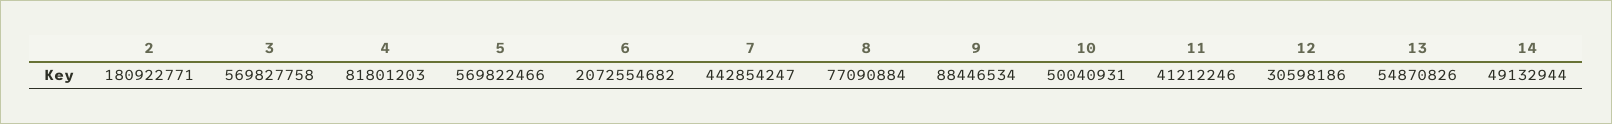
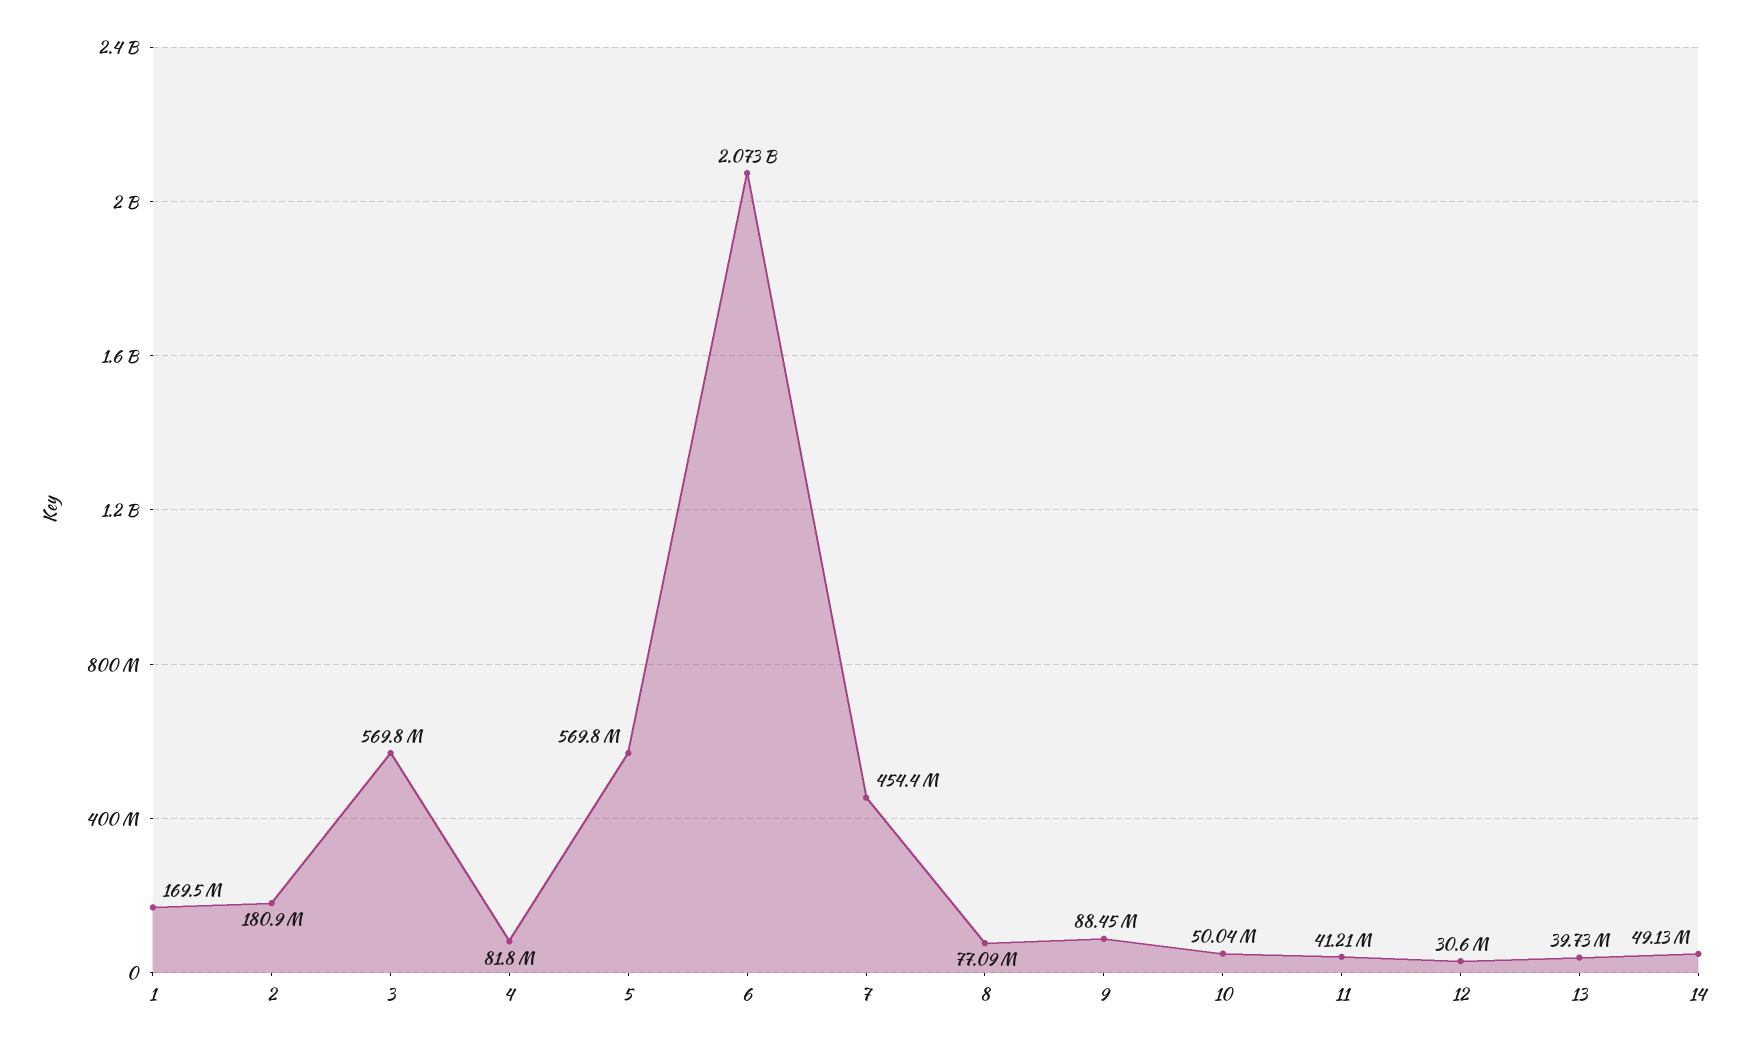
7: 442854247 -> 454400000
13: 54870826 -> 39730000
1: none -> 169500000

